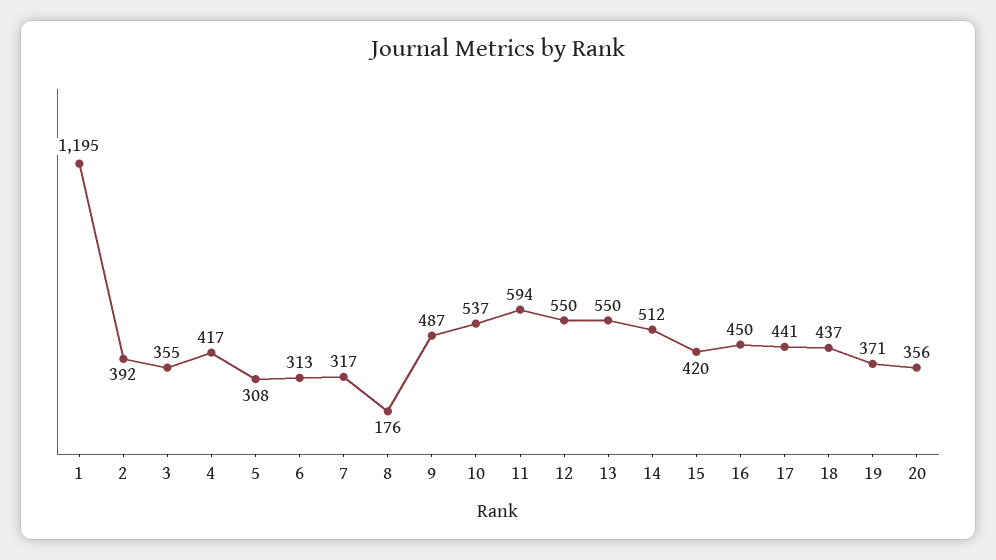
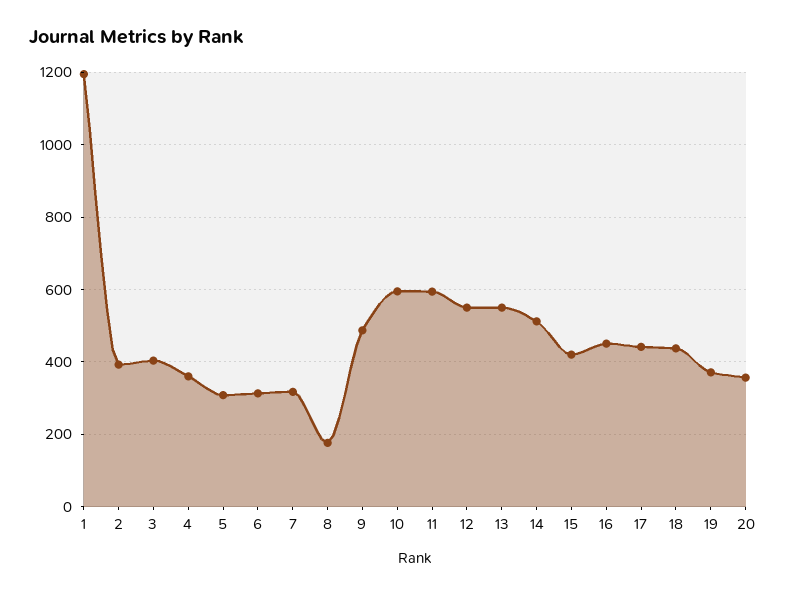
3: 355 -> 400
4: 417 -> 360
10: 537 -> 600

